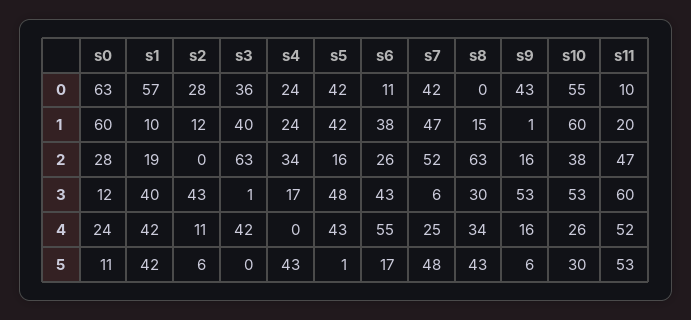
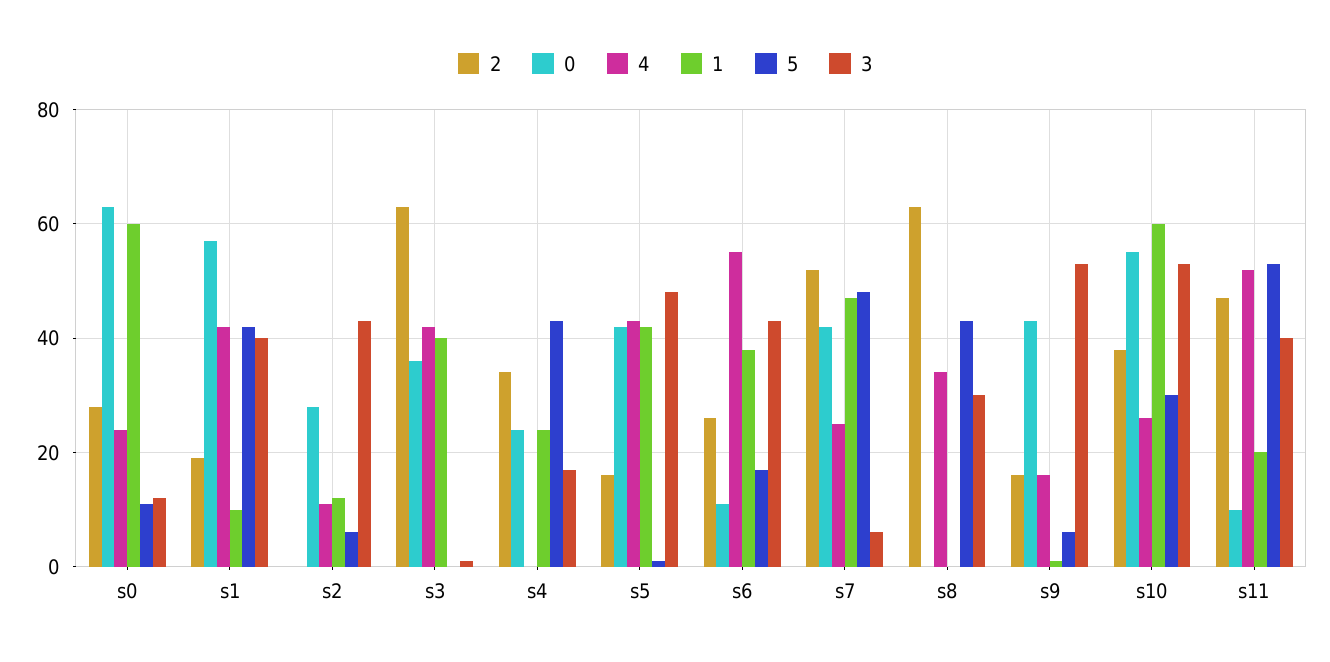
1, s8: 15 -> 0
3, s11: 60 -> 40

